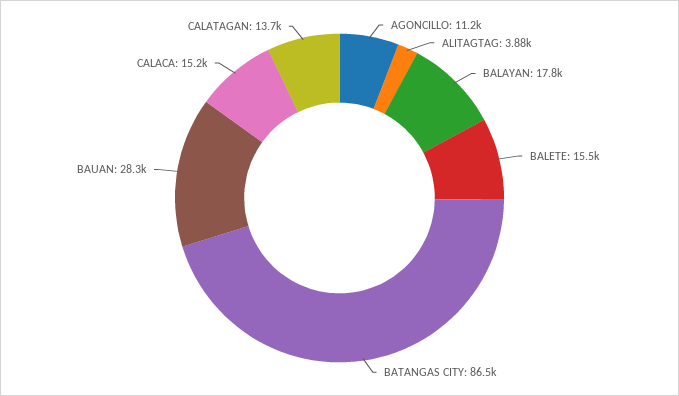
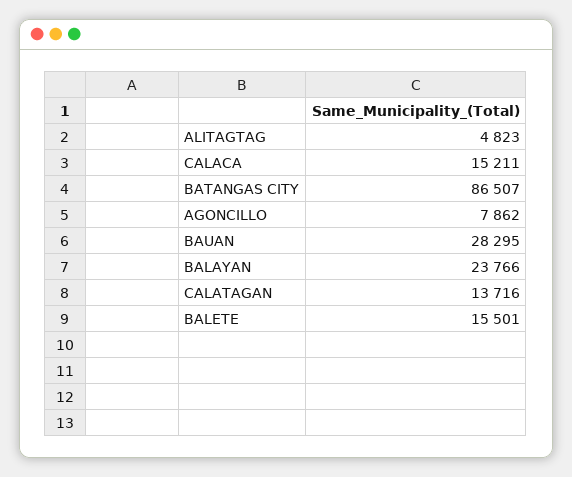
AGONCILLO: 11200 -> 7862
ALITAGTAG: 3880 -> 4823
BALAYAN: 17800 -> 23766

